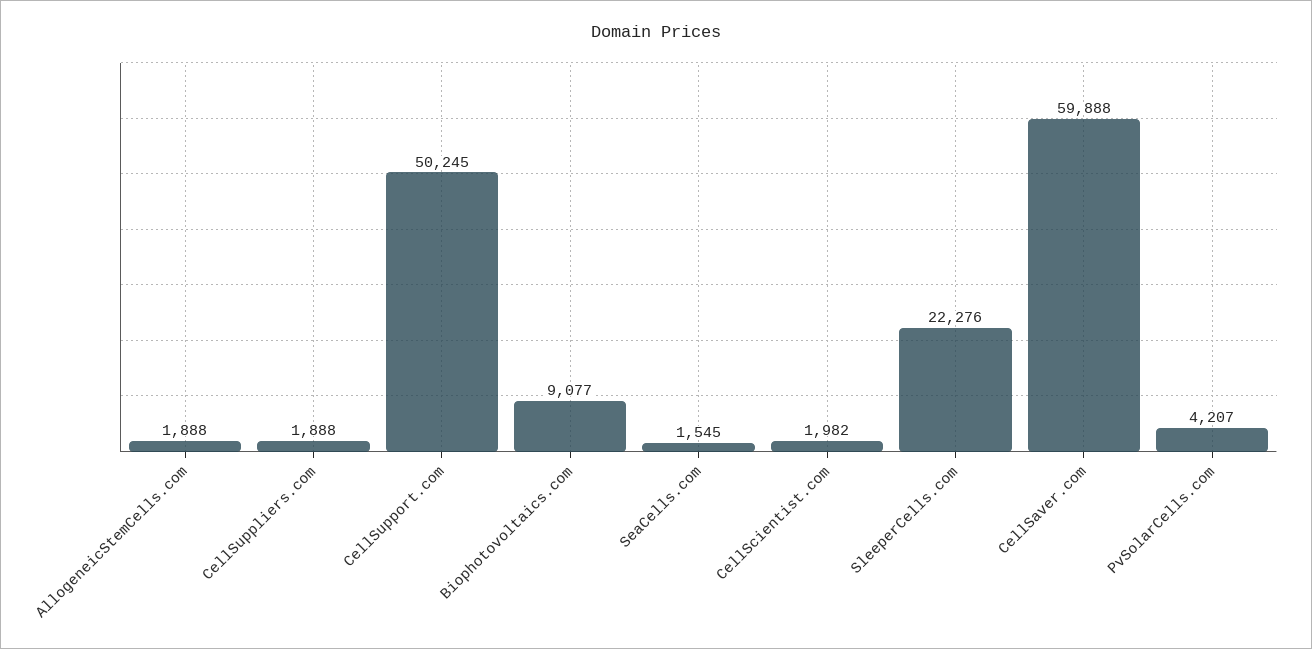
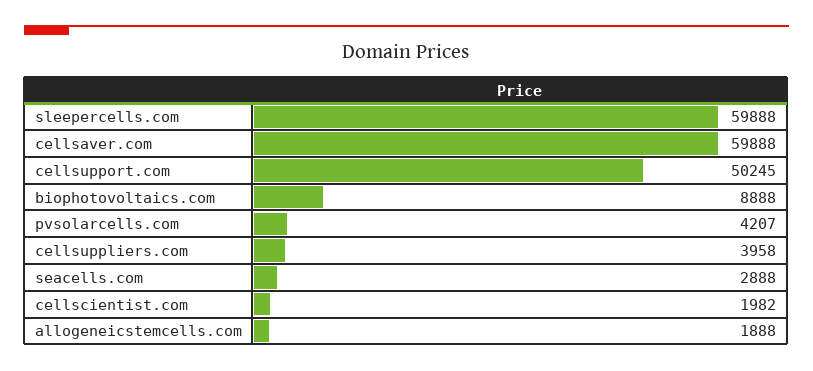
CellSuppliers.com: 1888 -> 3958
Biophotovoltaics.com: 9077 -> 8888
SeaCells.com: 1545 -> 2888
SleeperCells.com: 22276 -> 59888

